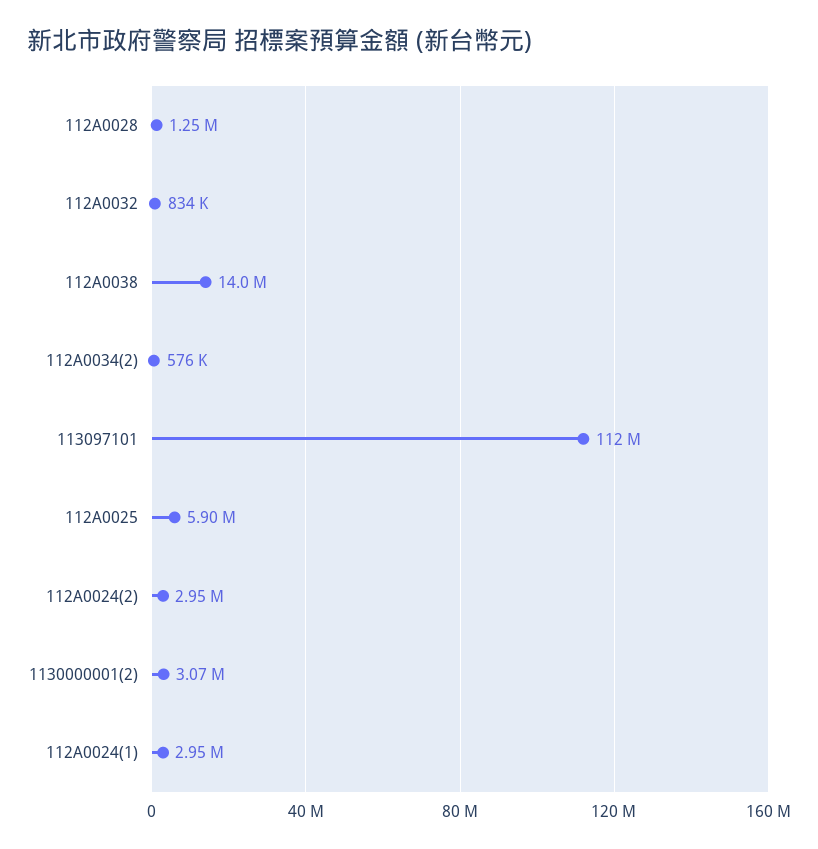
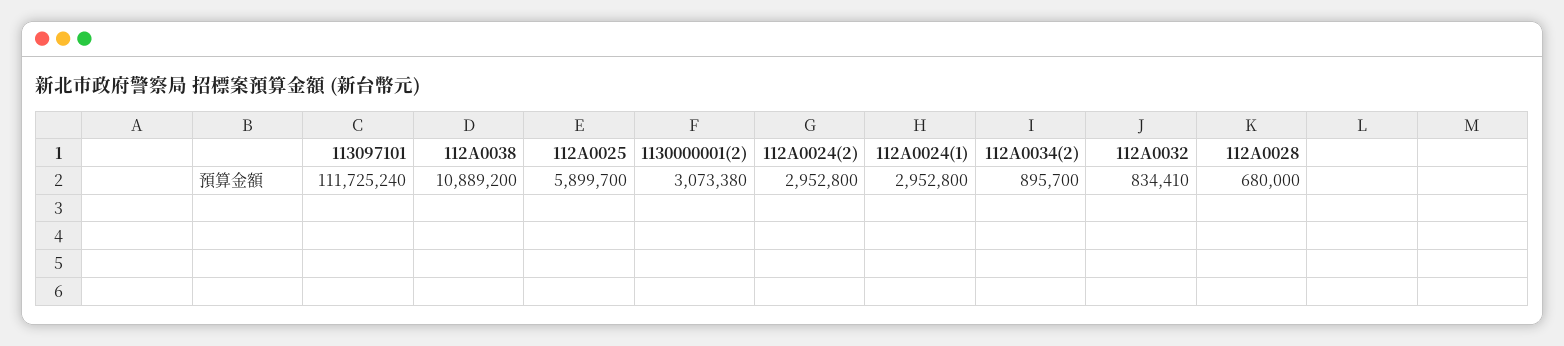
112A0028: 1250000 -> 680000
112A0038: 14000000 -> 10889200
112A0034(2): 576000 -> 895700

